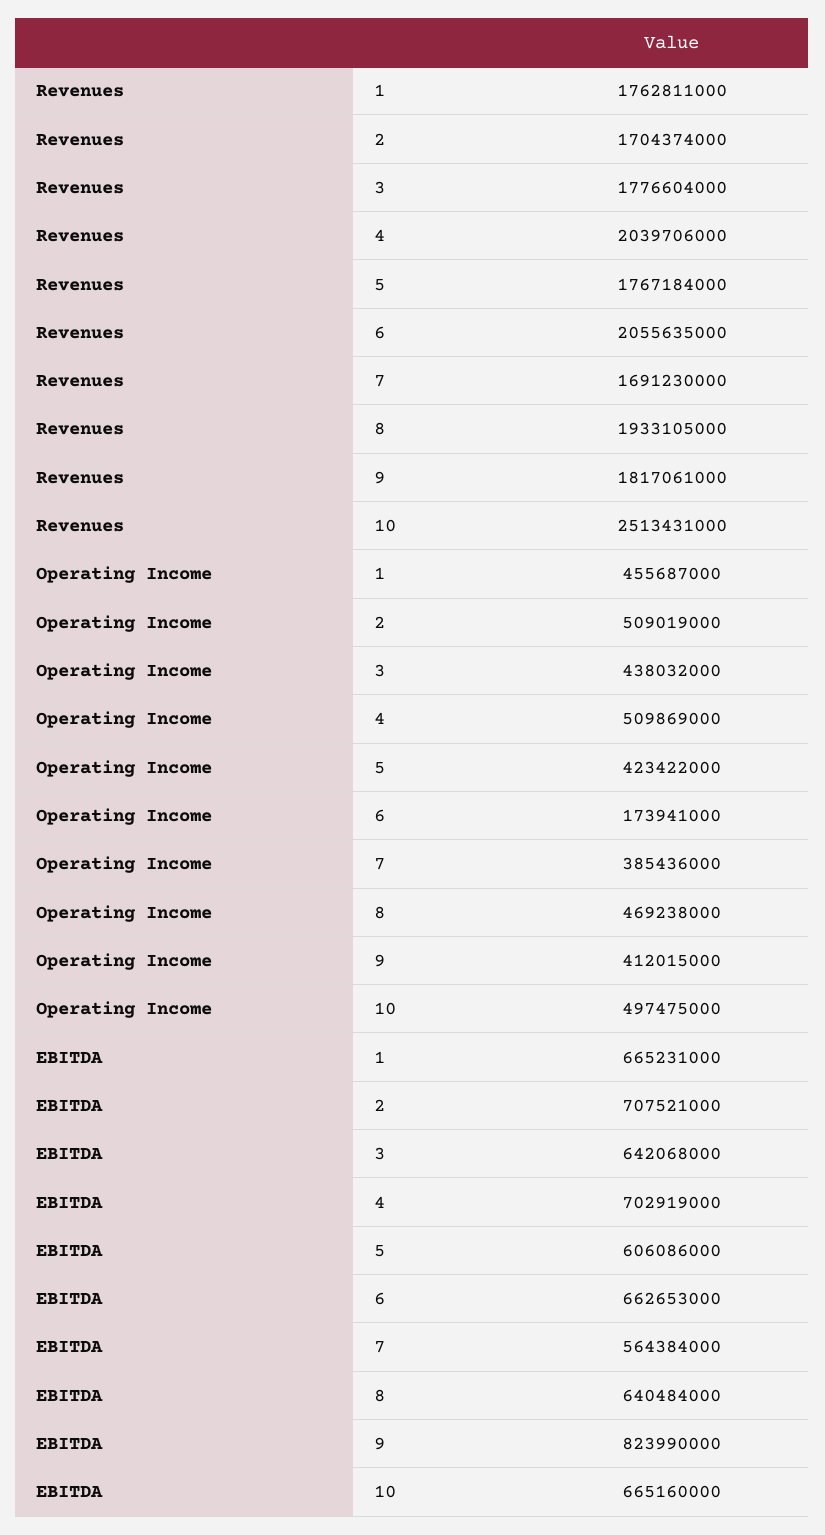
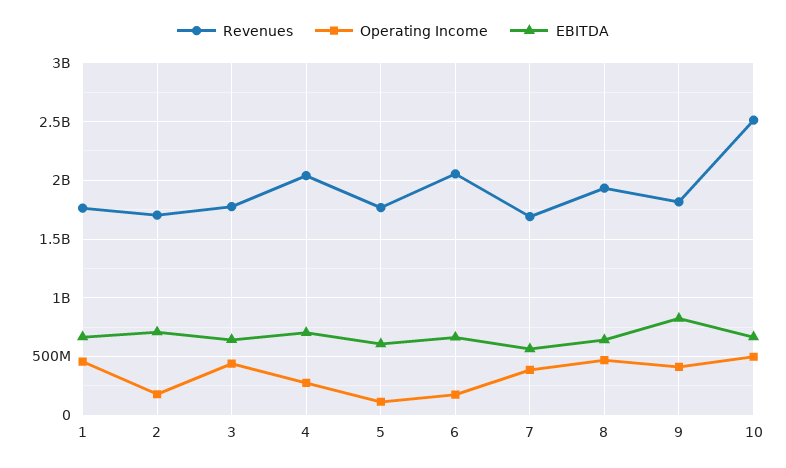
Operating Income, 2: 509019000 -> 200000000
Operating Income, 4: 509869000 -> 300000000
Operating Income, 5: 423422000 -> 100000000

